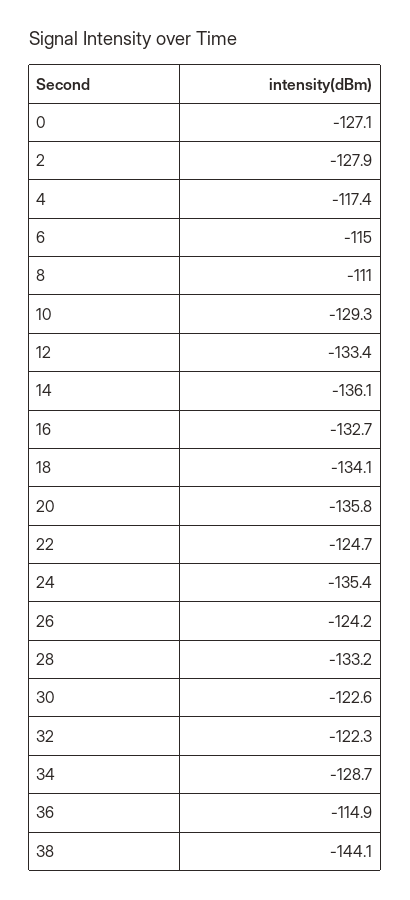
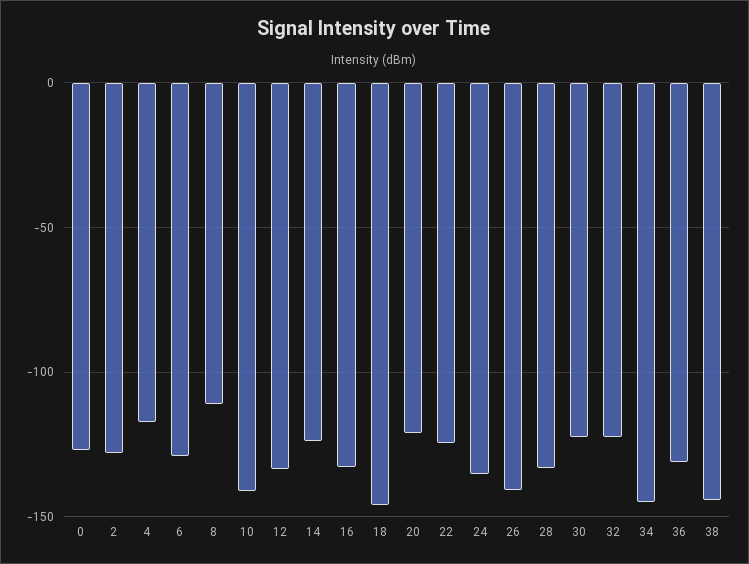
6: -115 -> -130
10: -129.3 -> -140
14: -136.1 -> -125
18: -134.1 -> -145
20: -135.8 -> -120
26: -124.2 -> -140
34: -128.7 -> -145
36: -114.9 -> -130

